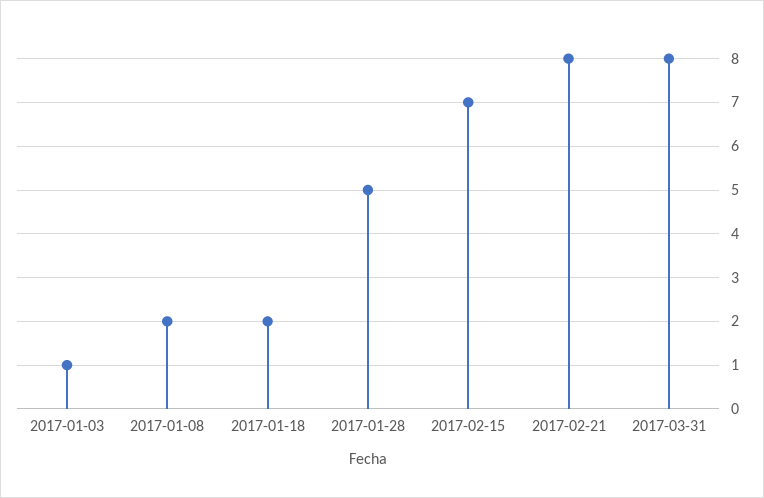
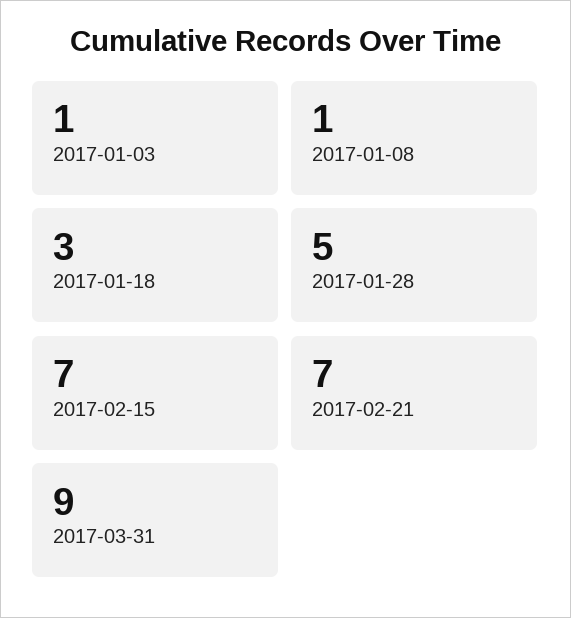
2017-01-08: 2 -> 1
2017-01-18: 2 -> 3
2017-02-21: 8 -> 7
2017-03-31: 8 -> 9

